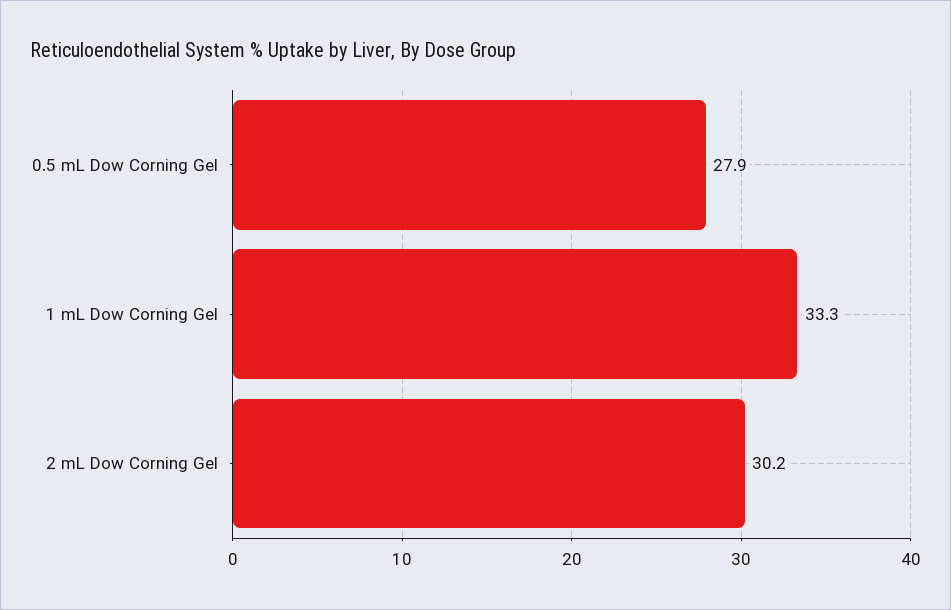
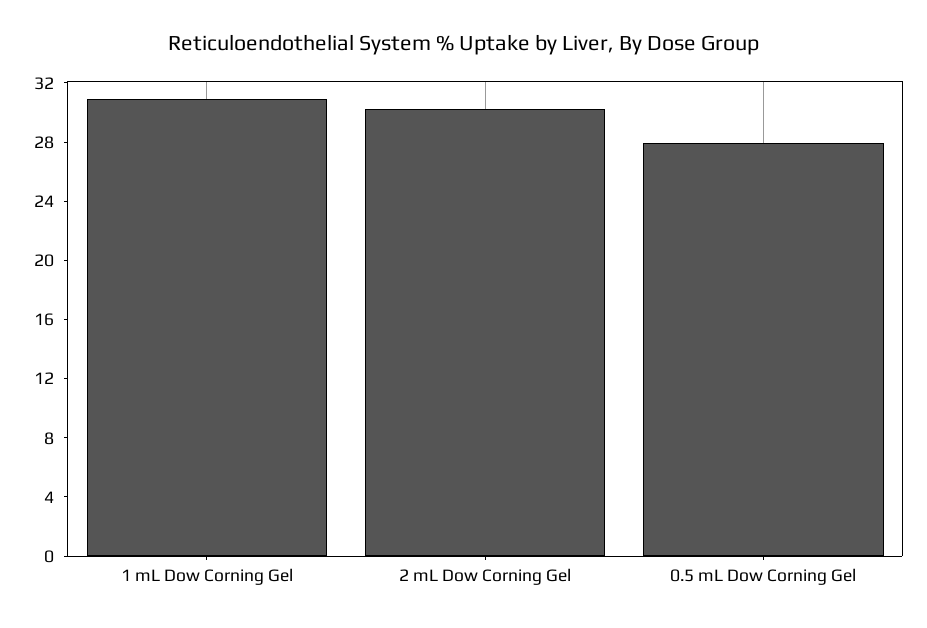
1 mL Dow Corning Gel: 33.3 -> 31

